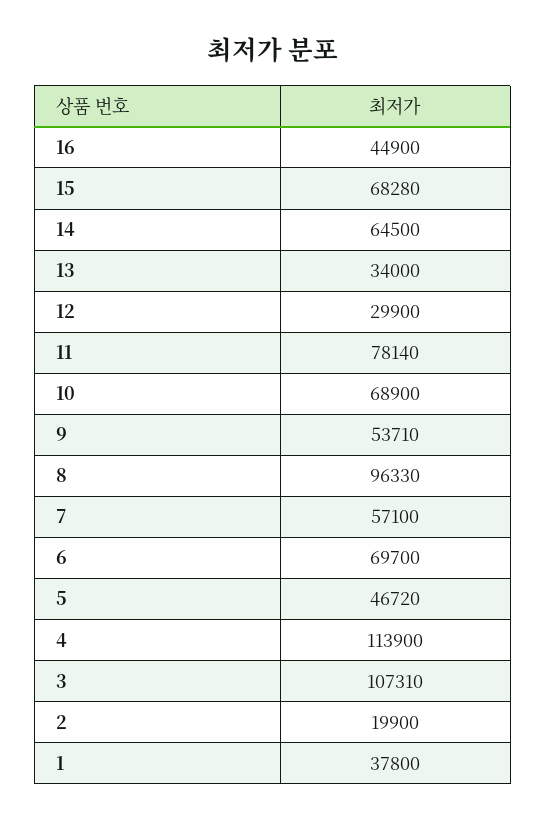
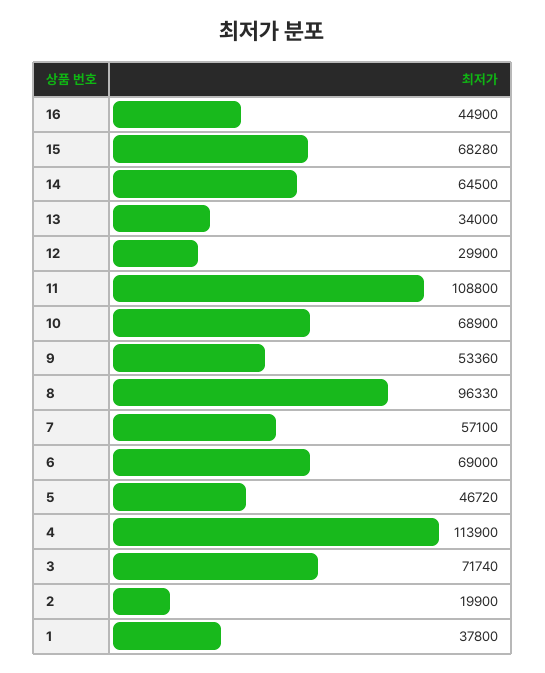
11: 78140 -> 108800
9: 53710 -> 53360
6: 69700 -> 69000
3: 107310 -> 71740

